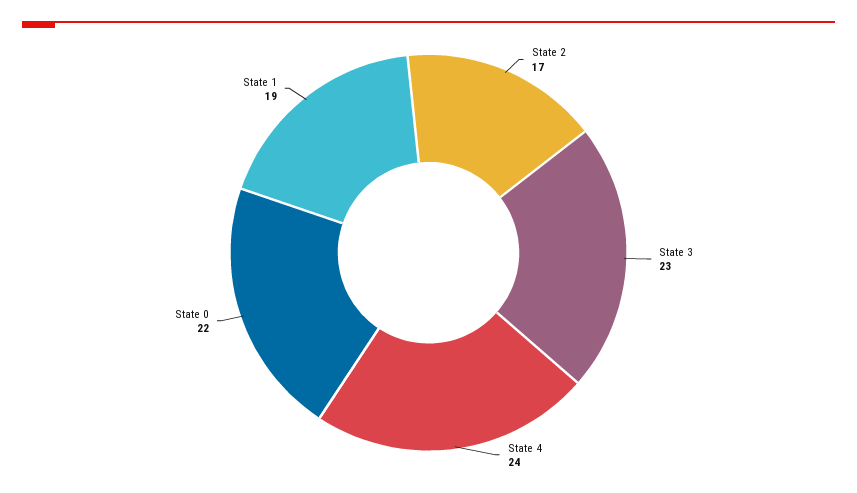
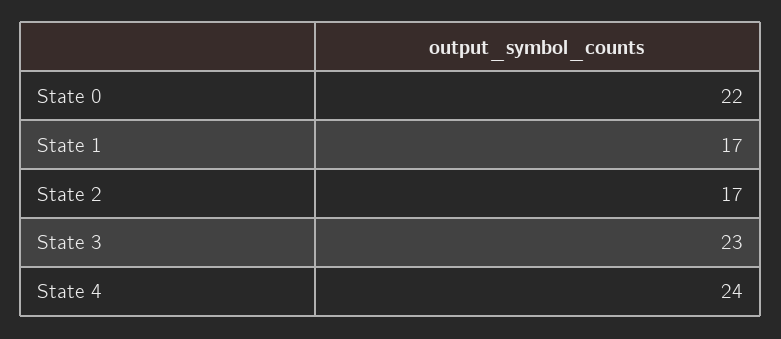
State 1: 19 -> 17

